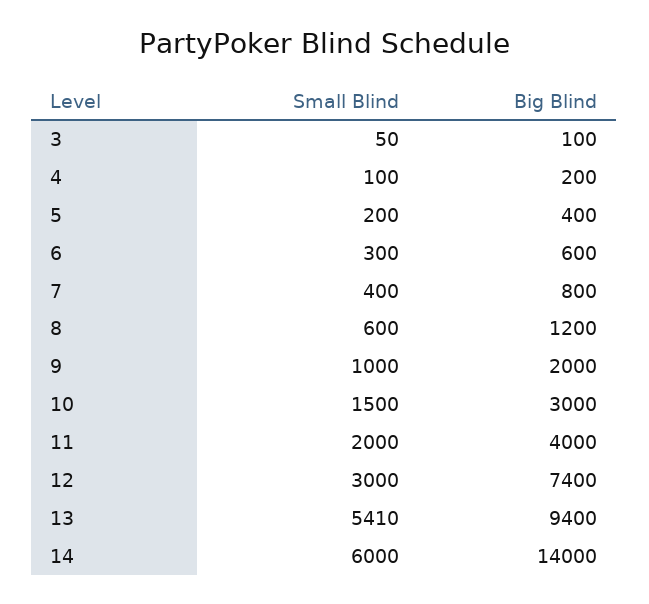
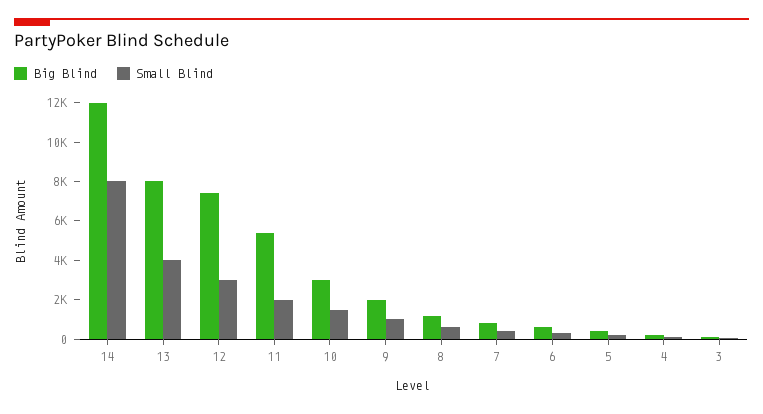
Big Blind, 11: 4000 -> 5500
Small Blind, 13: 5410 -> 4000
Big Blind, 13: 9400 -> 8000
Small Blind, 14: 6000 -> 8000
Big Blind, 14: 14000 -> 12000

